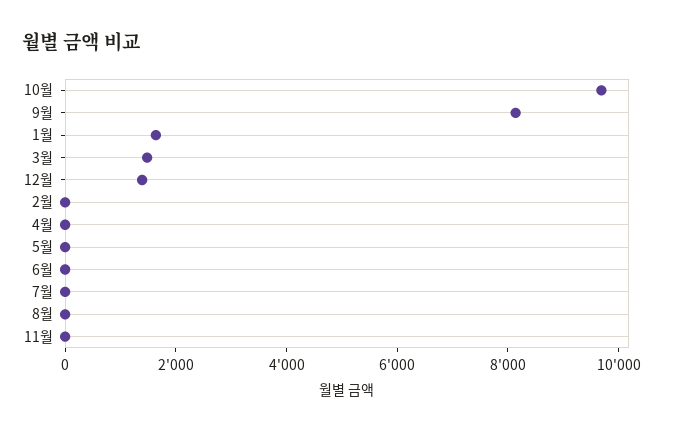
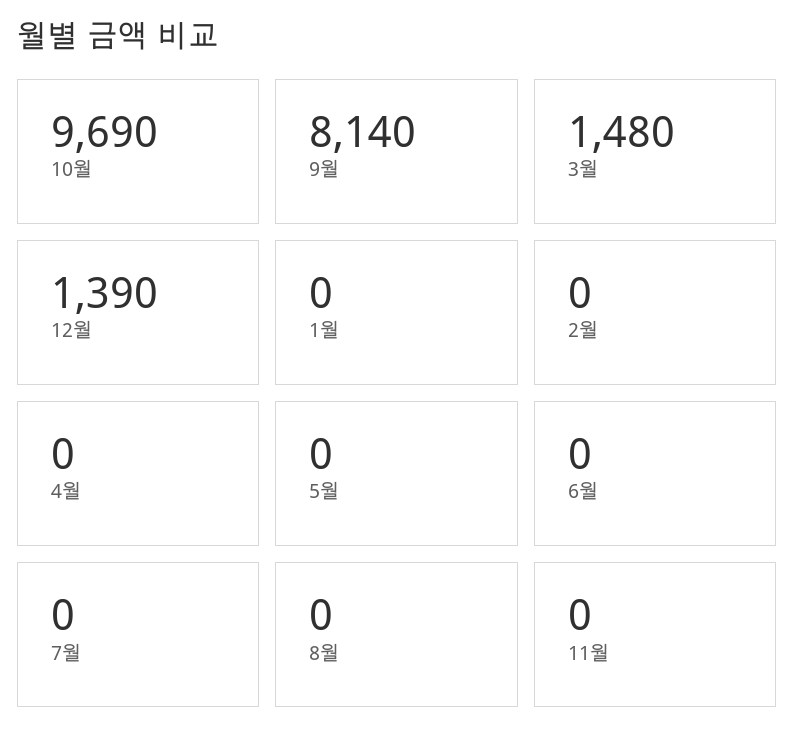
1월: 1500 -> 0

